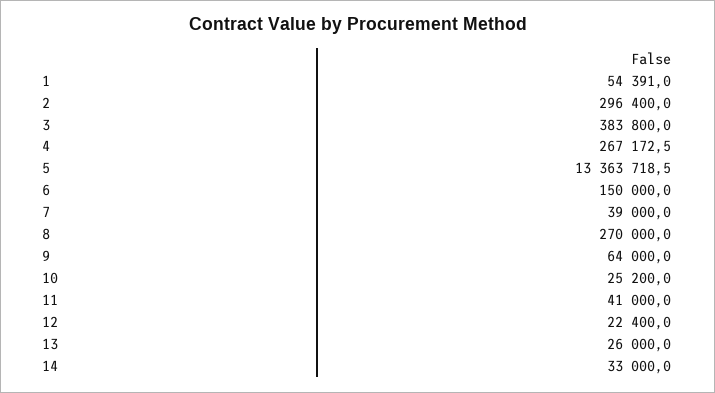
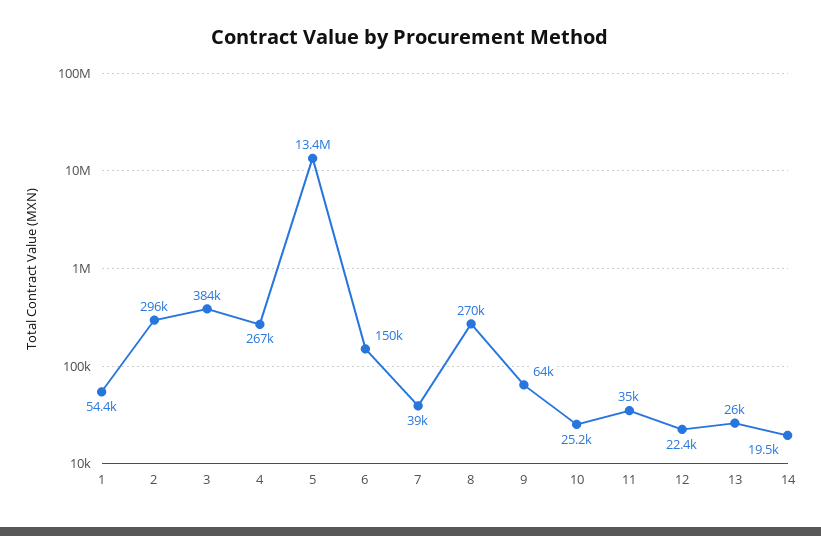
11: 41000 -> 35000
14: 33000 -> 19500

